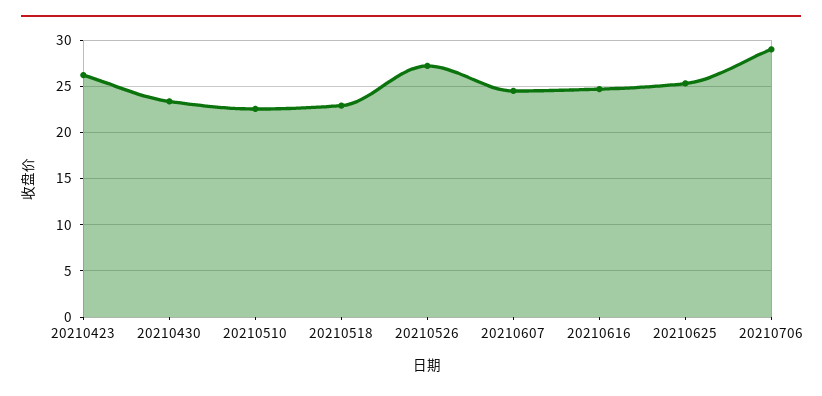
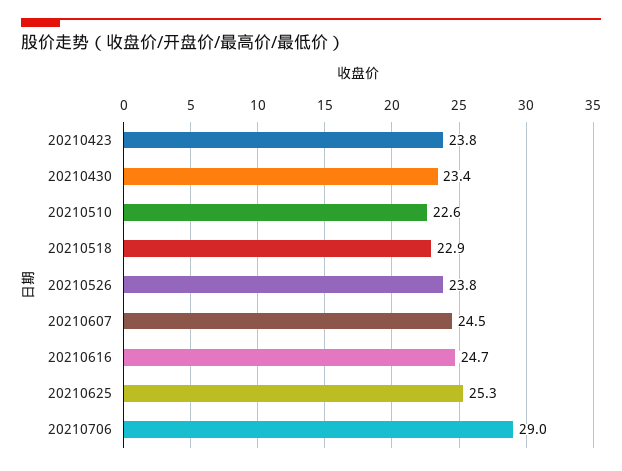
20210423: 26 -> 23.8
20210526: 27 -> 23.8

